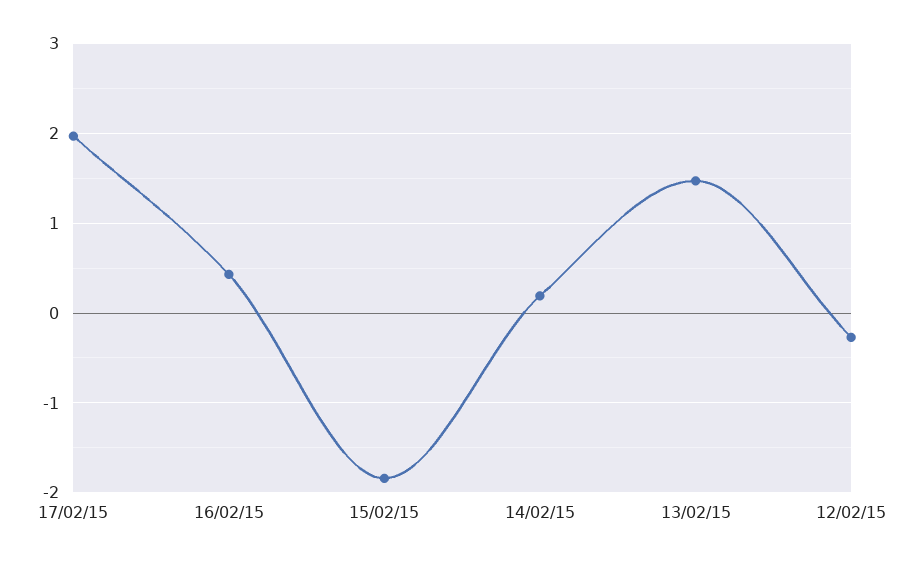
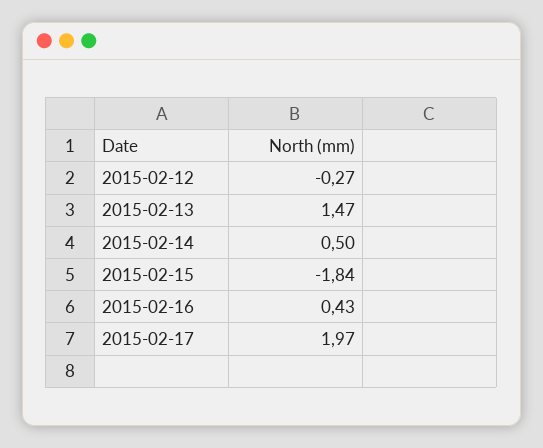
14/02/15: 0.2 -> 0.5

